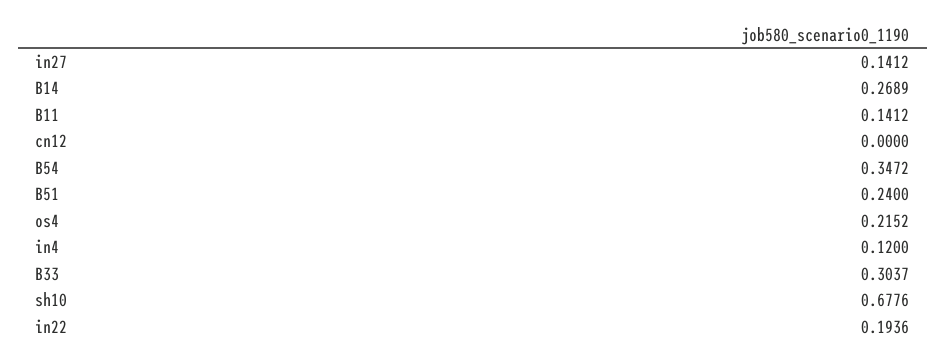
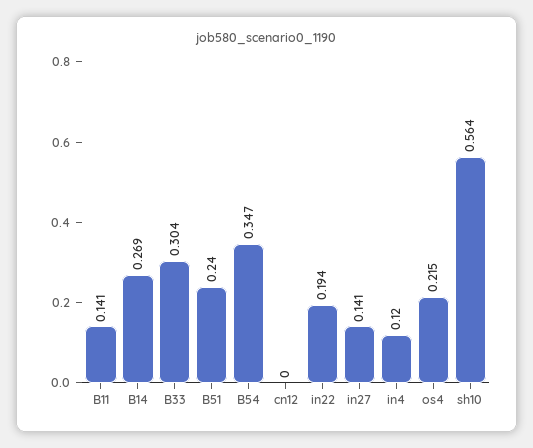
sh10: 0.6776 -> 0.564

